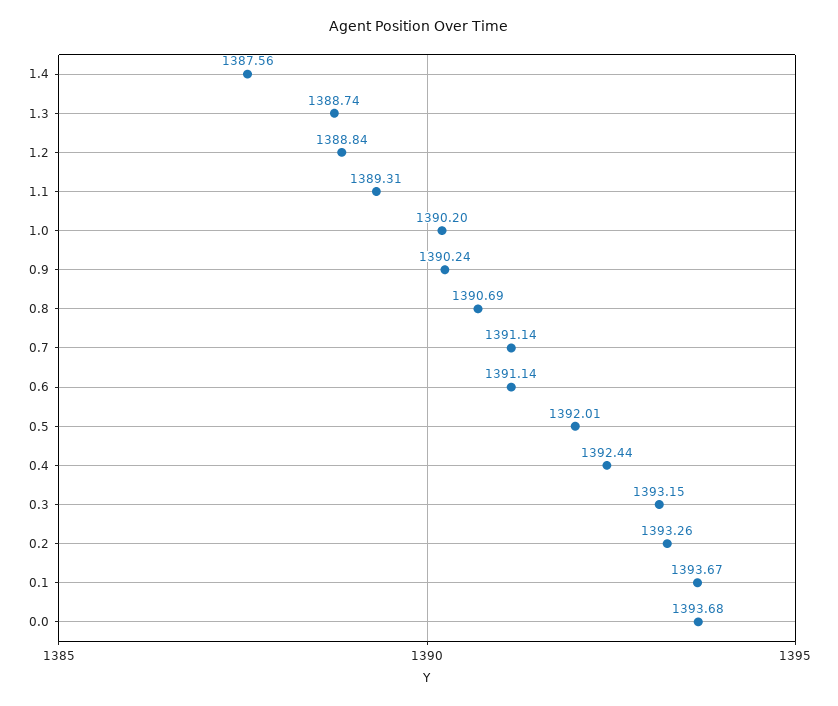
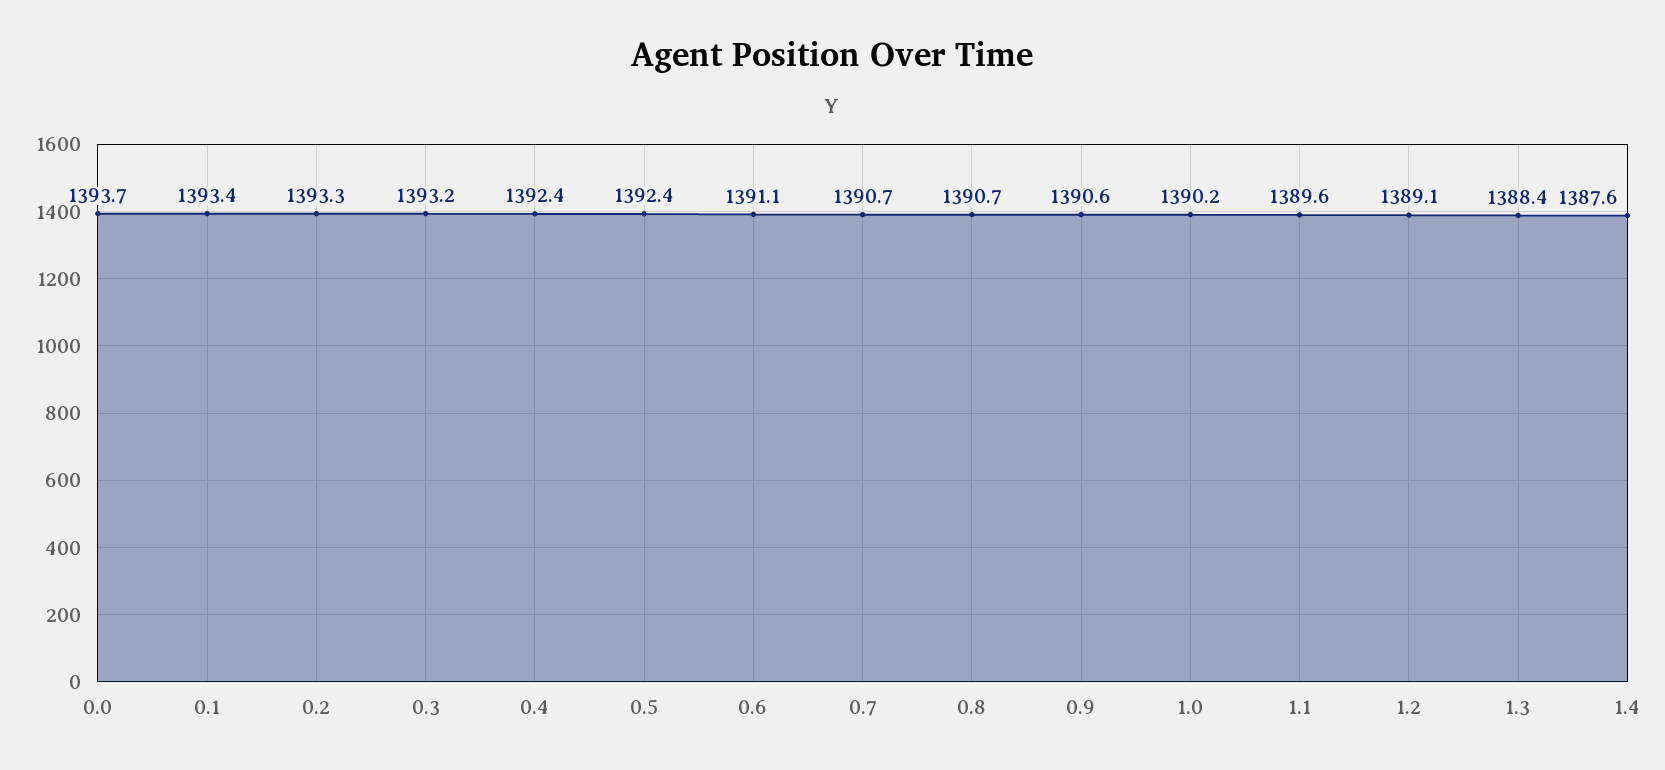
1.3: 1388.74 -> 1388.4
1.2: 1388.84 -> 1389.1
1.1: 1389.31 -> 1389.6
0.9: 1390.24 -> 1390.6
0.7: 1391.14 -> 1390.7
0.5: 1392.01 -> 1392.4
0.1: 1393.67 -> 1393.4

